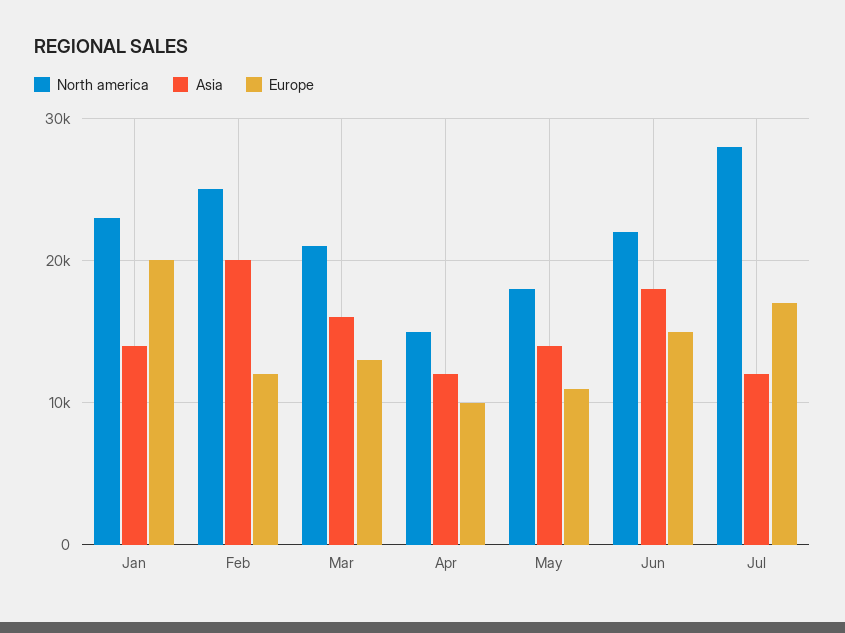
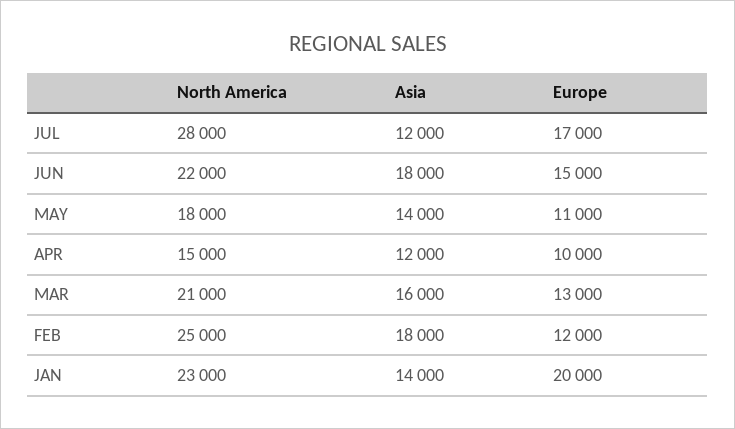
Asia, Feb: 20000 -> 18000

